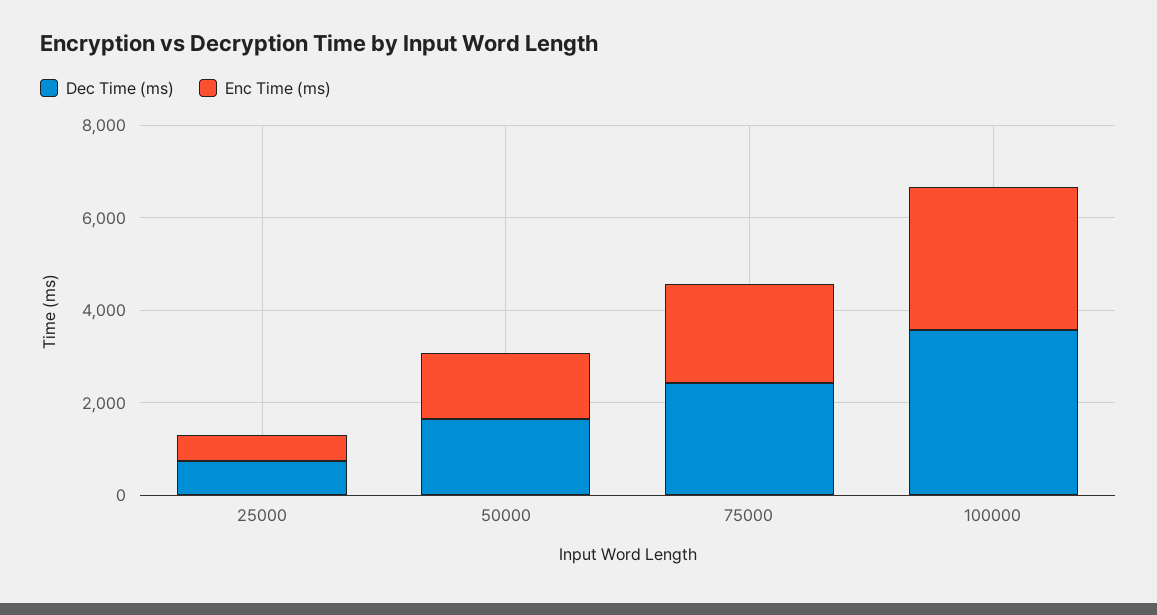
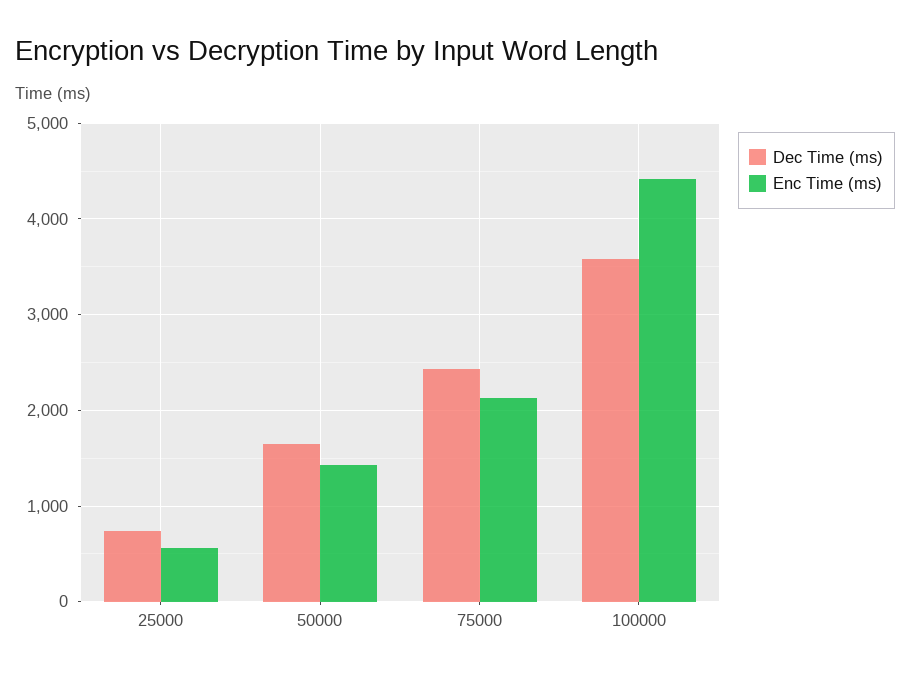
Enc Time (ms), 100000: 3000 -> 4400

